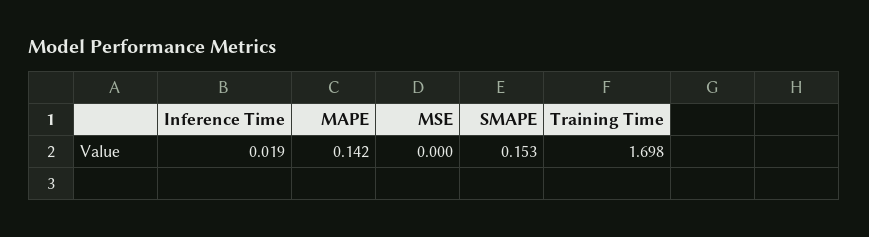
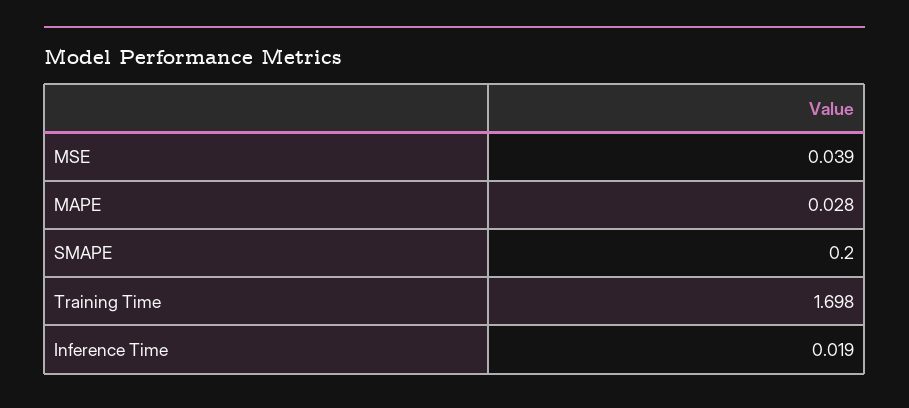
MAPE: 0.142 -> 0.028
MSE: 0 -> 0.039
SMAPE: 0.153 -> 0.2

